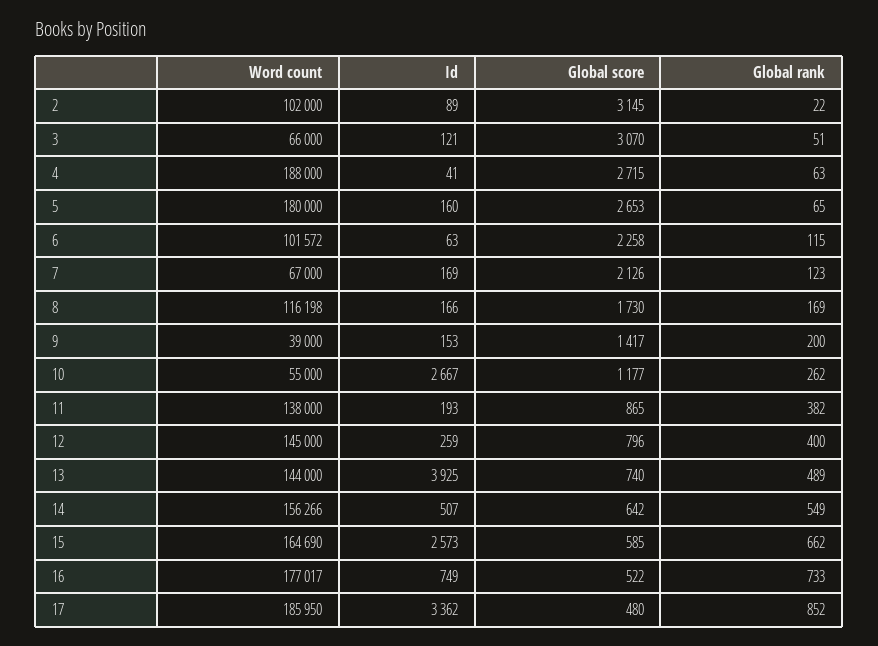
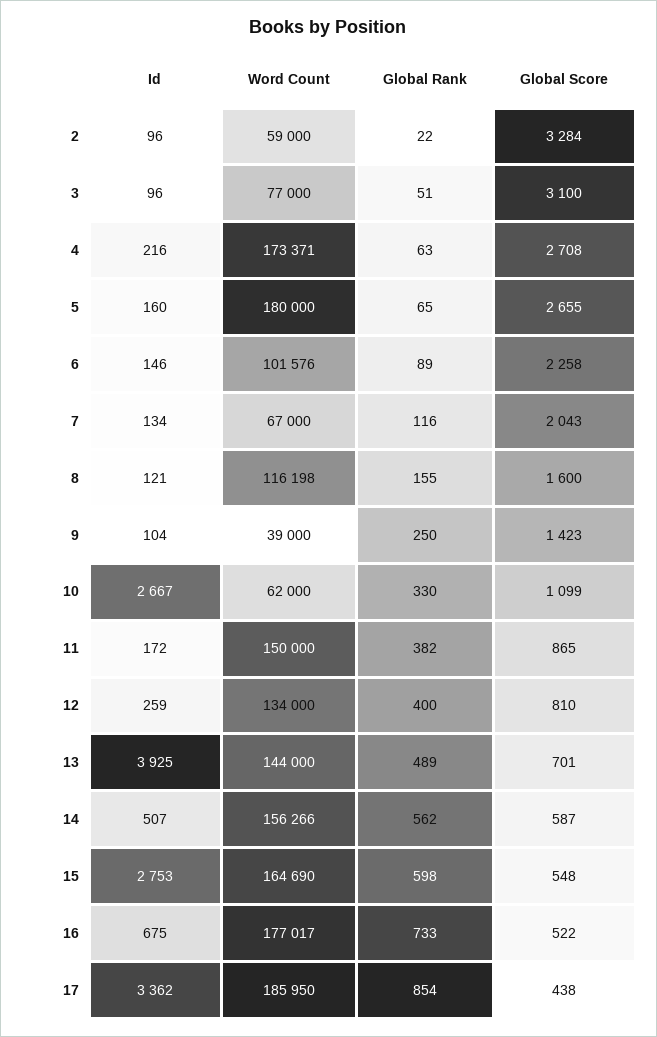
Word count, 2: 102000 -> 59000
Id, 2: 89 -> 96
Global score, 2: 3145 -> 3284
Word count, 3: 66000 -> 77000
Id, 3: 121 -> 96
Global score, 3: 3070 -> 3100
Word count, 4: 188000 -> 173371
Id, 4: 41 -> 216
Global score, 4: 2715 -> 2708
Global score, 5: 2653 -> 2655
Word count, 6: 101572 -> 101576
Id, 6: 63 -> 146
Global rank, 6: 115 -> 89
Id, 7: 169 -> 134
Global score, 7: 2126 -> 2043
Global rank, 7: 123 -> 116
Id, 8: 166 -> 121
Global score, 8: 1730 -> 1600
Global rank, 8: 169 -> 155
Id, 9: 153 -> 104
Global score, 9: 1417 -> 1423
Global rank, 9: 200 -> 250
Word count, 10: 55000 -> 62000
Global score, 10: 1177 -> 1099
Global rank, 10: 262 -> 330
Word count, 11: 138000 -> 150000
Id, 11: 193 -> 172
Word count, 12: 145000 -> 134000
Global score, 12: 796 -> 810
Global score, 13: 740 -> 701
Global score, 14: 642 -> 587
Global rank, 14: 549 -> 562
Id, 15: 2573 -> 2753
Global score, 15: 585 -> 548
Global rank, 15: 662 -> 598
Id, 16: 749 -> 675
Global score, 17: 480 -> 438
Global rank, 17: 852 -> 854

